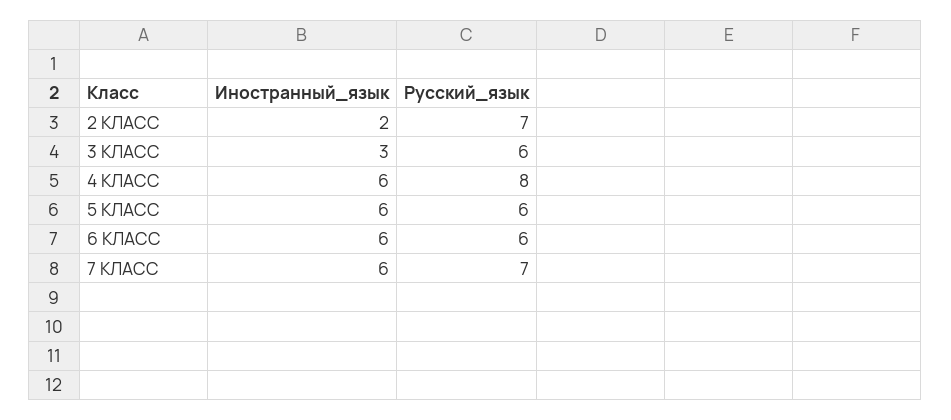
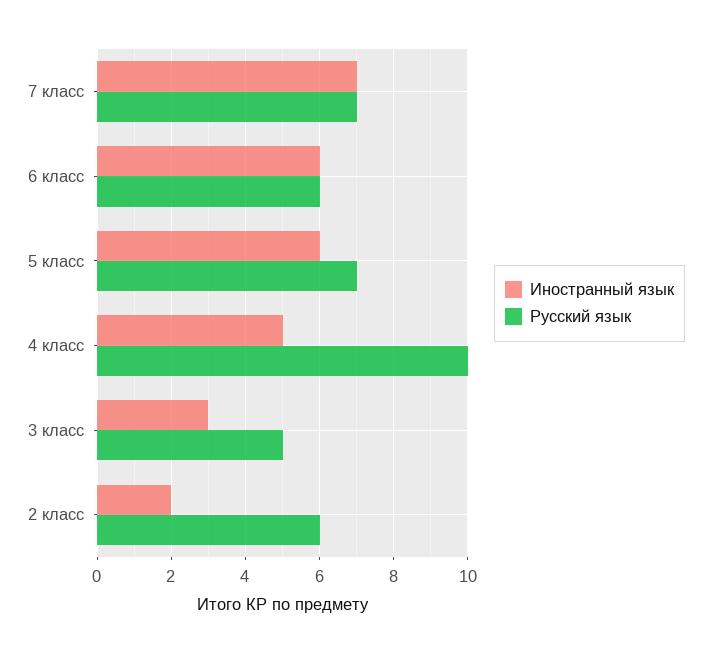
Русский_язык, 2 КЛАСС: 7 -> 6
Русский_язык, 3 КЛАСС: 6 -> 5
Иностранный_язык, 4 КЛАСС: 6 -> 5
Русский_язык, 4 КЛАСС: 8 -> 10
Русский_язык, 5 КЛАСС: 6 -> 7
Иностранный_язык, 7 КЛАСС: 6 -> 7

